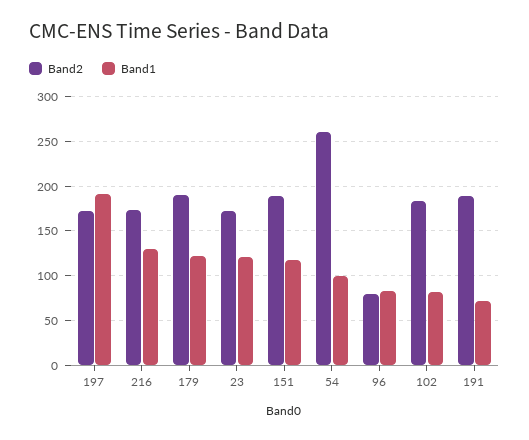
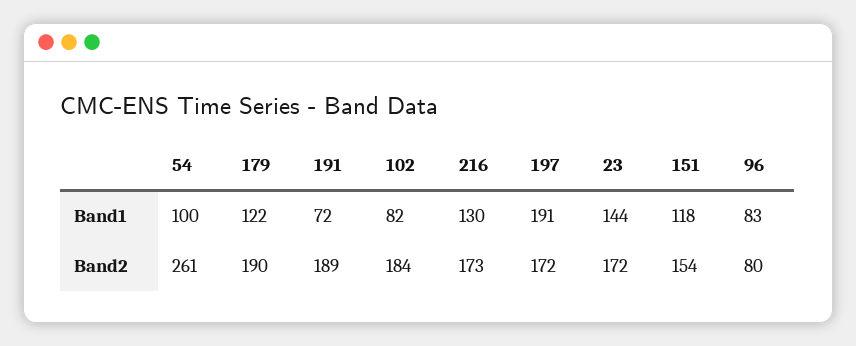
Band1, 23: 120 -> 144
Band2, 151: 190 -> 154

